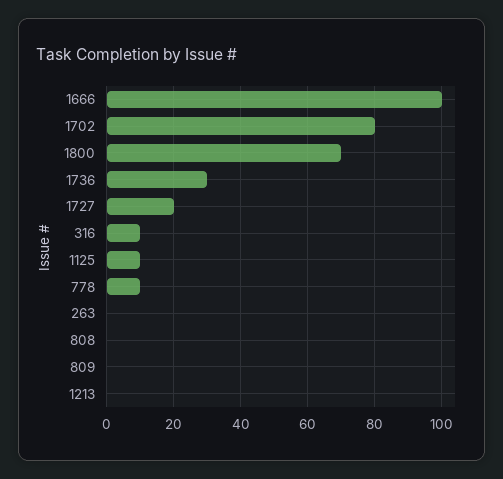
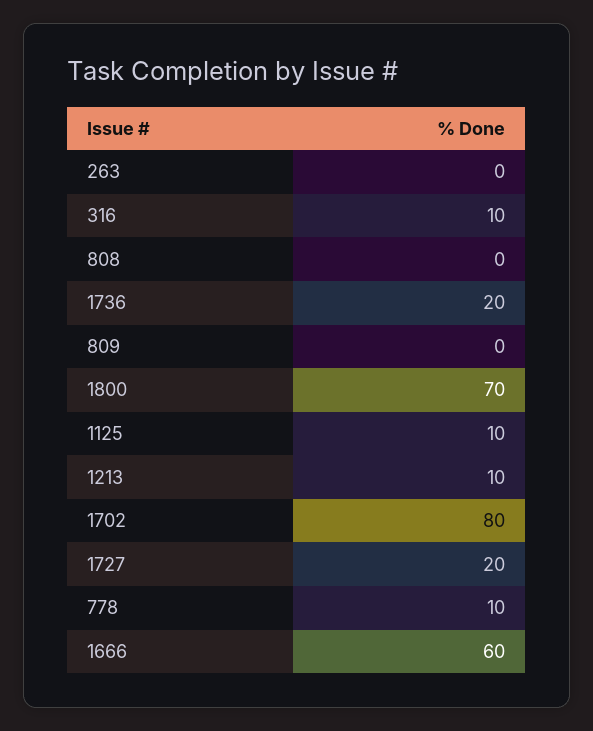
1666: 100 -> 60
1736: 30 -> 20
1213: 0 -> 10

